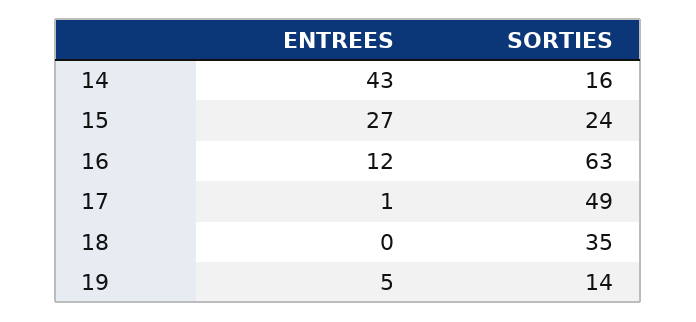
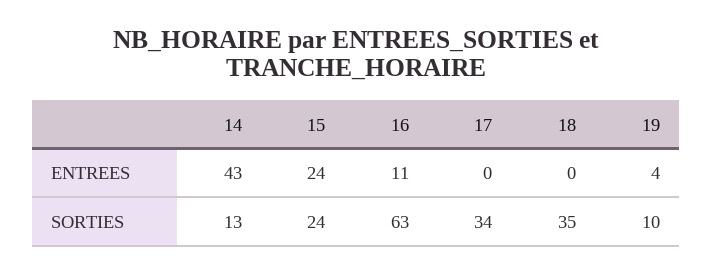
SORTIES, 14: 16 -> 13
ENTREES, 15: 27 -> 24
ENTREES, 16: 12 -> 11
ENTREES, 17: 1 -> 0
SORTIES, 17: 49 -> 34
ENTREES, 19: 5 -> 4
SORTIES, 19: 14 -> 10

